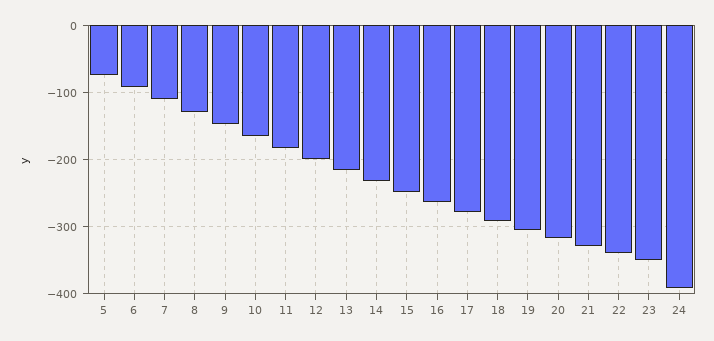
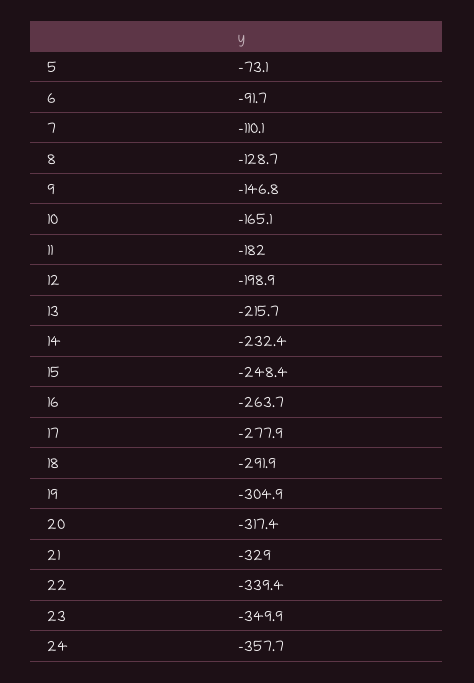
24: -390 -> -357.7

